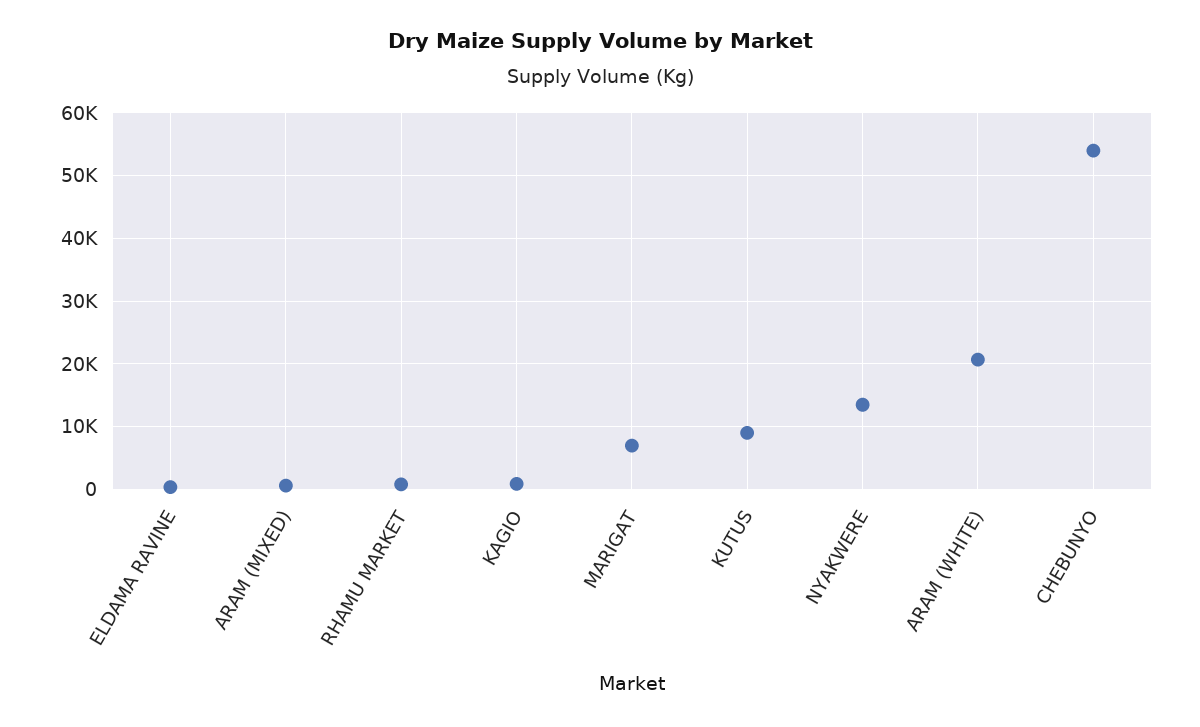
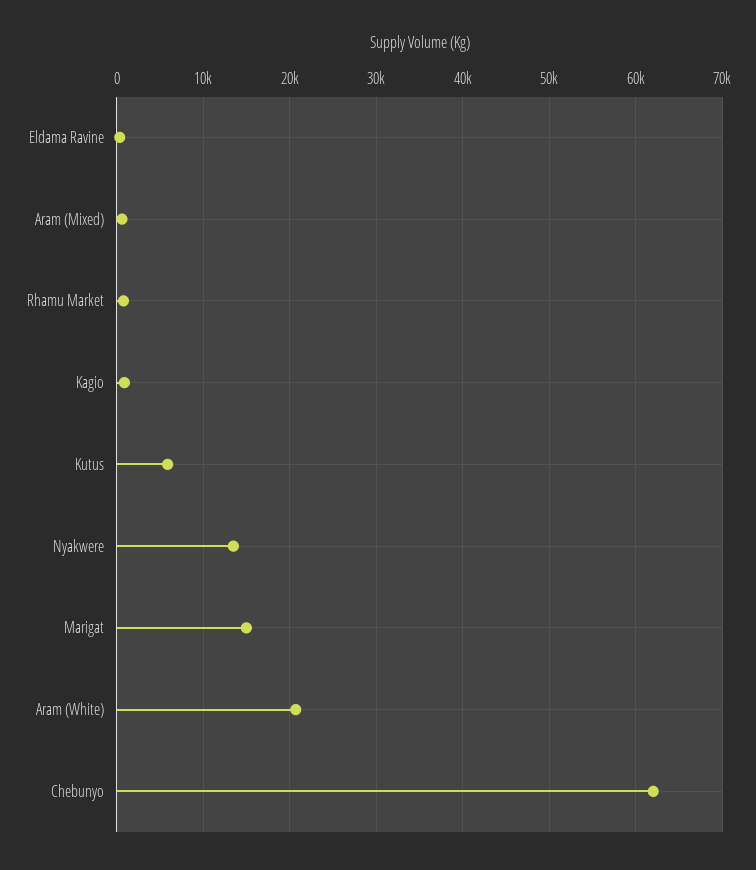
MARIGAT: 7000 -> 15000
KUTUS: 9000 -> 6000
CHEBUNYO: 54000 -> 62000

